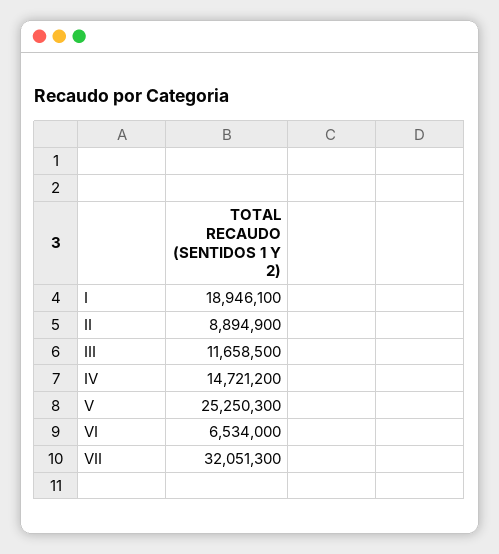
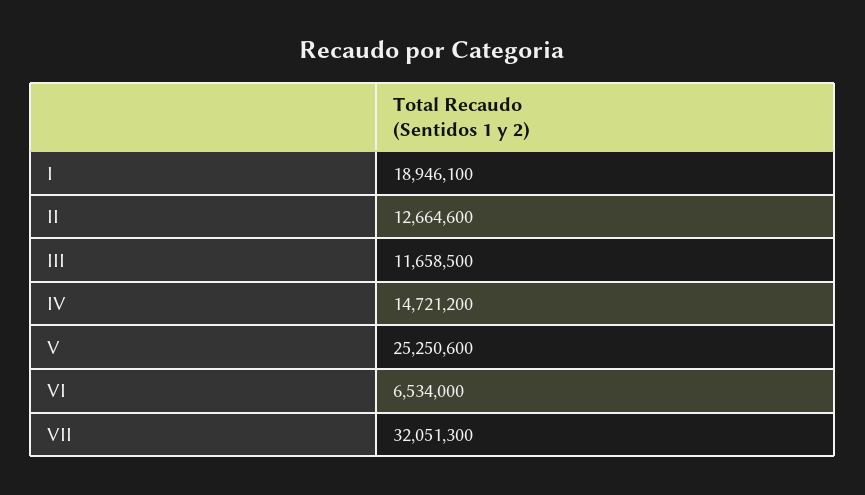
II: 8894900 -> 12664600
V: 25250300 -> 25250600

